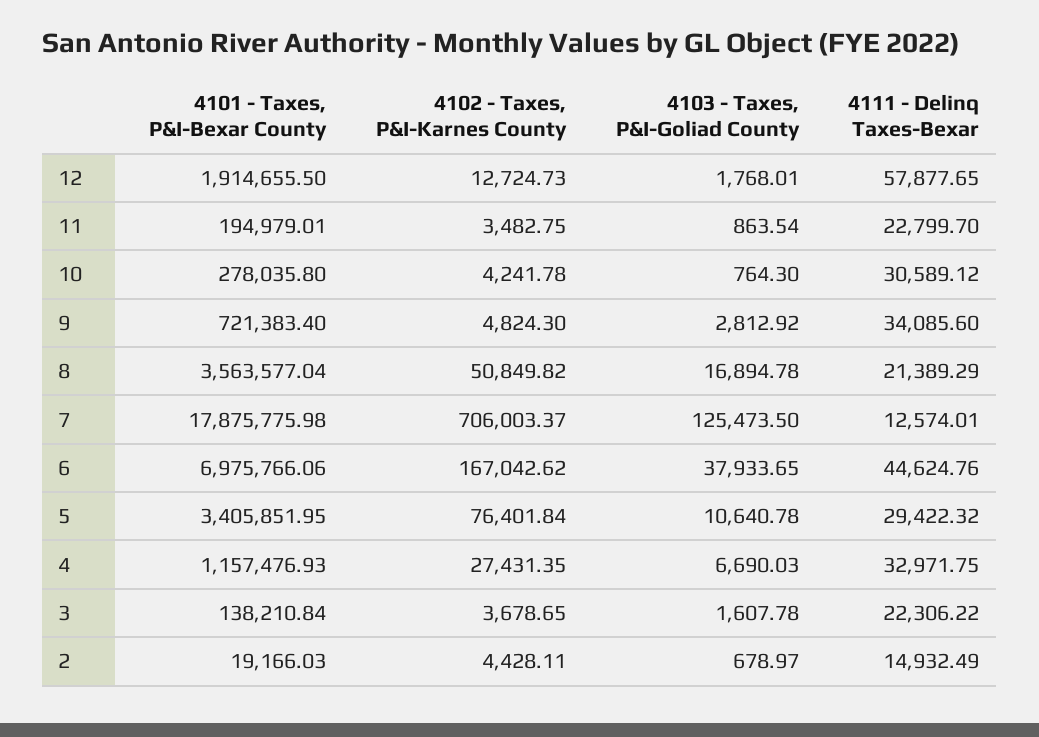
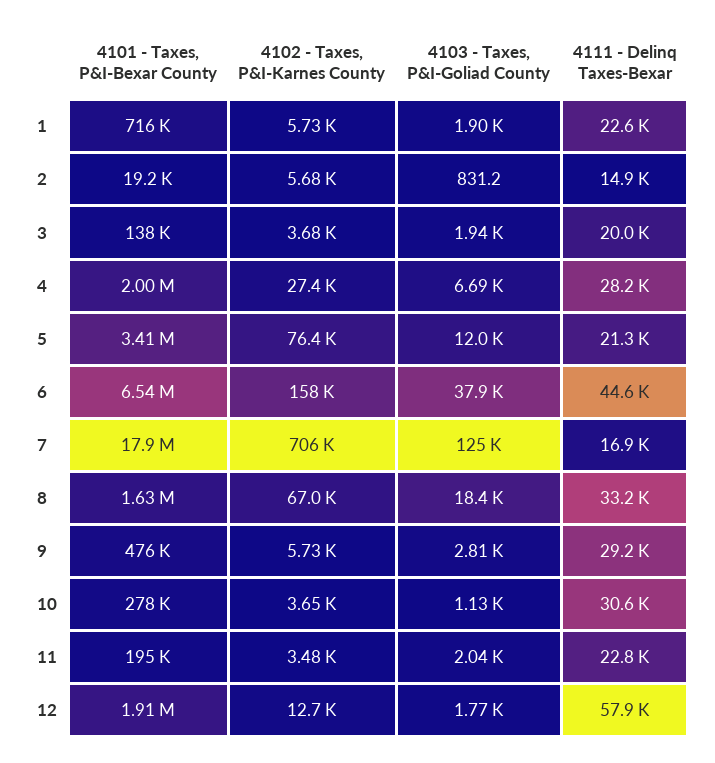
4103 - Taxes, P&I-Goliad County, 11: 863.54 -> 2040
4102 - Taxes, P&I-Karnes County, 10: 4241.78 -> 3650
4103 - Taxes, P&I-Goliad County, 10: 764.3 -> 1130
4101 - Taxes, P&I-Bexar County, 9: 721383.4 -> 476000
4102 - Taxes, P&I-Karnes County, 9: 4824.3 -> 5730
4111 - Delinq Taxes-Bexar, 9: 34085.6 -> 29200
4101 - Taxes, P&I-Bexar County, 8: 3563577.04 -> 1630000
4102 - Taxes, P&I-Karnes County, 8: 50849.82 -> 67000
4103 - Taxes, P&I-Goliad County, 8: 16894.78 -> 18400
4111 - Delinq Taxes-Bexar, 8: 21389.29 -> 33200
4111 - Delinq Taxes-Bexar, 7: 12574.01 -> 16900
4101 - Taxes, P&I-Bexar County, 6: 6975766.06 -> 6540000
4102 - Taxes, P&I-Karnes County, 6: 167042.62 -> 158000
4103 - Taxes, P&I-Goliad County, 5: 10640.78 -> 12000
4111 - Delinq Taxes-Bexar, 5: 29422.32 -> 21300
4101 - Taxes, P&I-Bexar County, 4: 1157476.93 -> 2000000
4111 - Delinq Taxes-Bexar, 4: 32971.75 -> 28200
4103 - Taxes, P&I-Goliad County, 3: 1607.78 -> 1940
4111 - Delinq Taxes-Bexar, 3: 22306.22 -> 20000
4102 - Taxes, P&I-Karnes County, 2: 4428.11 -> 5680
4103 - Taxes, P&I-Goliad County, 2: 678.97 -> 831.2
4101 - Taxes, P&I-Bexar County, 1: none -> 716000
4102 - Taxes, P&I-Karnes County, 1: none -> 5730
4103 - Taxes, P&I-Goliad County, 1: none -> 1900
4111 - Delinq Taxes-Bexar, 1: none -> 22600

